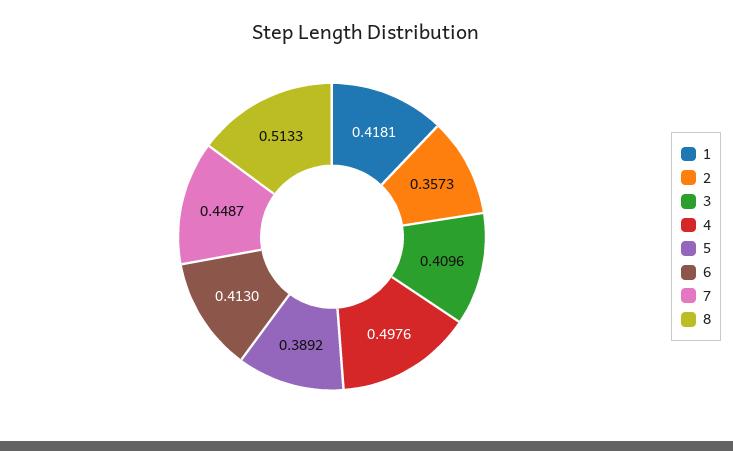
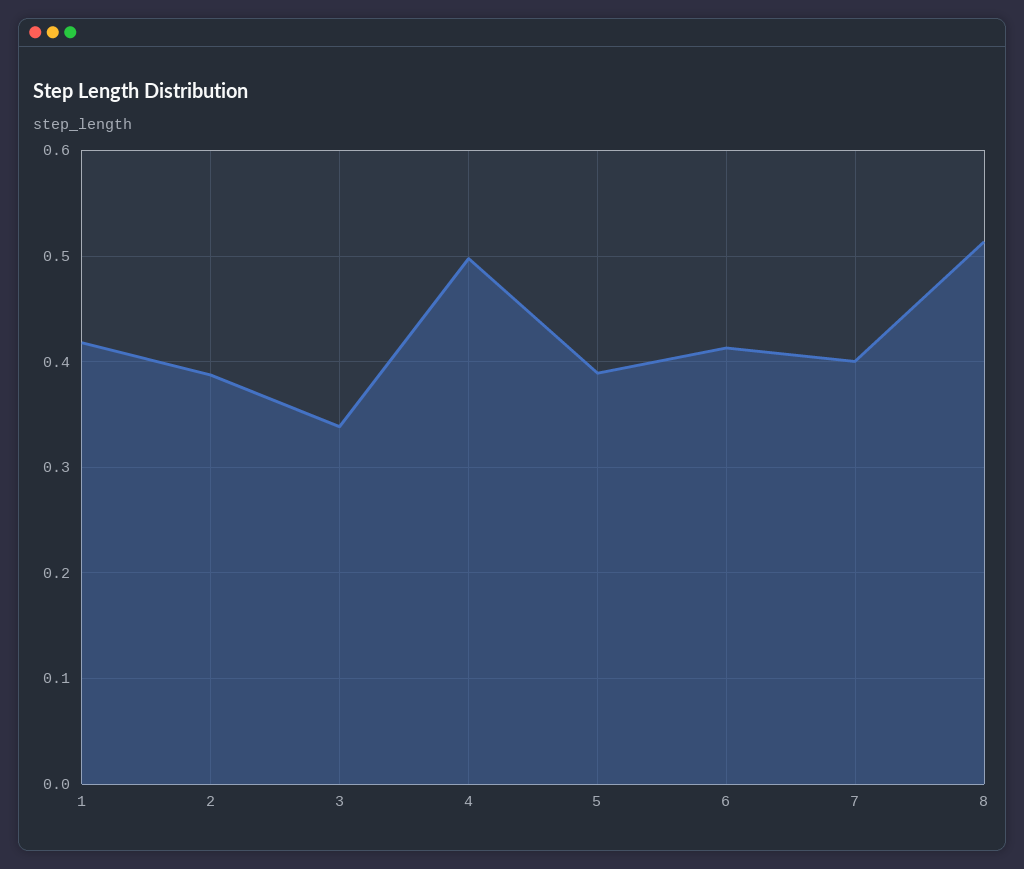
2: 0.3573 -> 0.39
3: 0.4096 -> 0.34
7: 0.4487 -> 0.4

